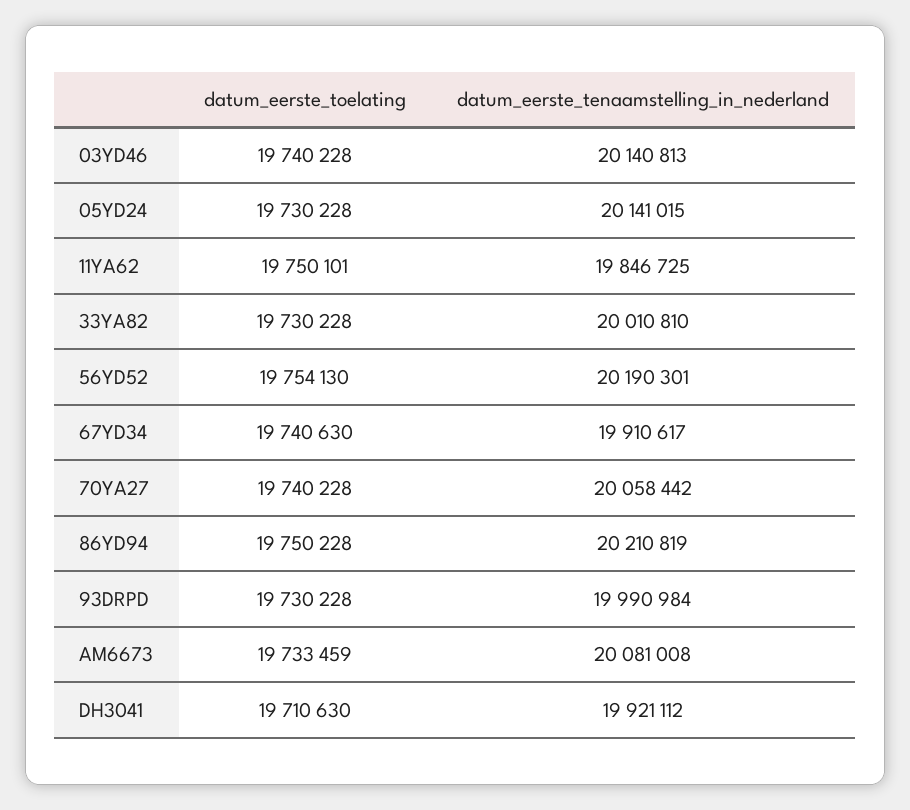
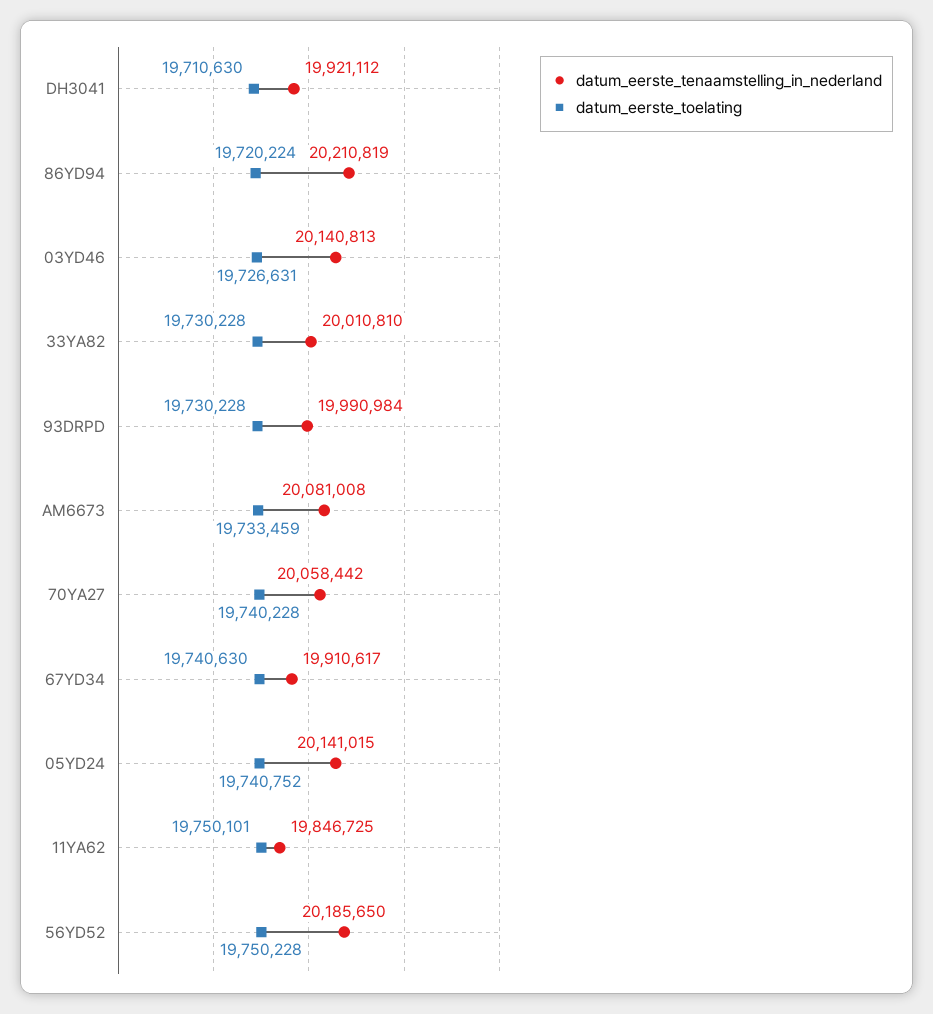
datum_eerste_toelating, 03YD46: 19740228 -> 19726631
datum_eerste_toelating, 05YD24: 19730228 -> 19740752
datum_eerste_toelating, 56YD52: 19754130 -> 19750228
datum_eerste_tenaamstelling_in_nederland, 56YD52: 20190301 -> 20185650
datum_eerste_toelating, 86YD94: 19750228 -> 19720224

